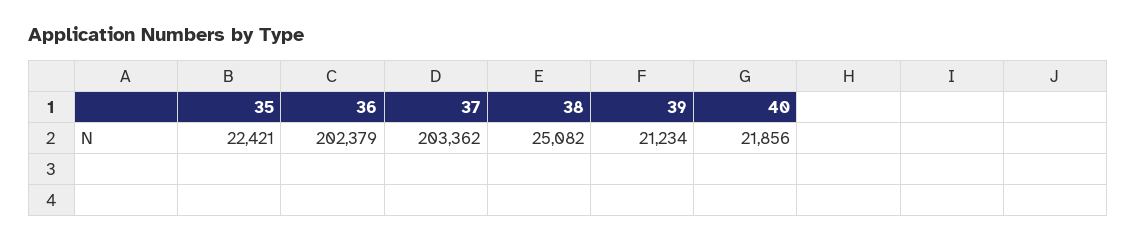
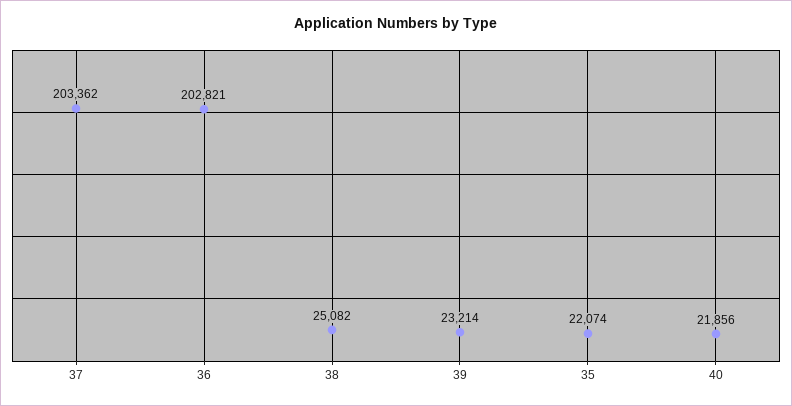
35: 22421 -> 22074
36: 202379 -> 202821
39: 21234 -> 23214

